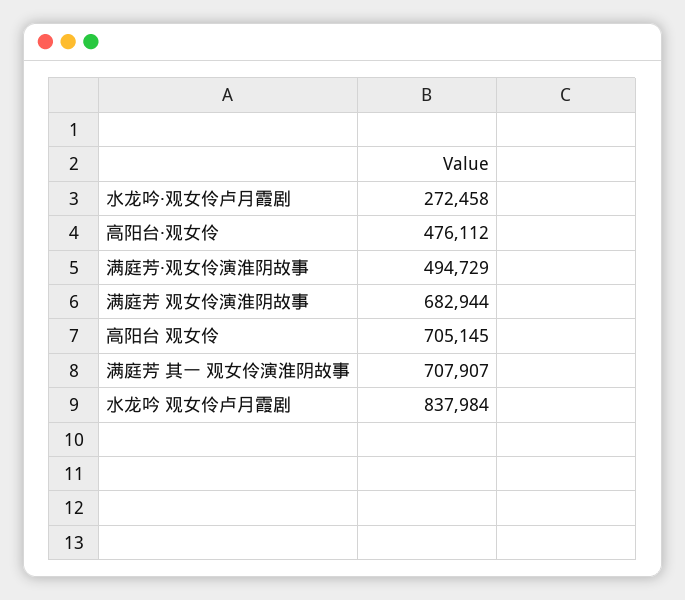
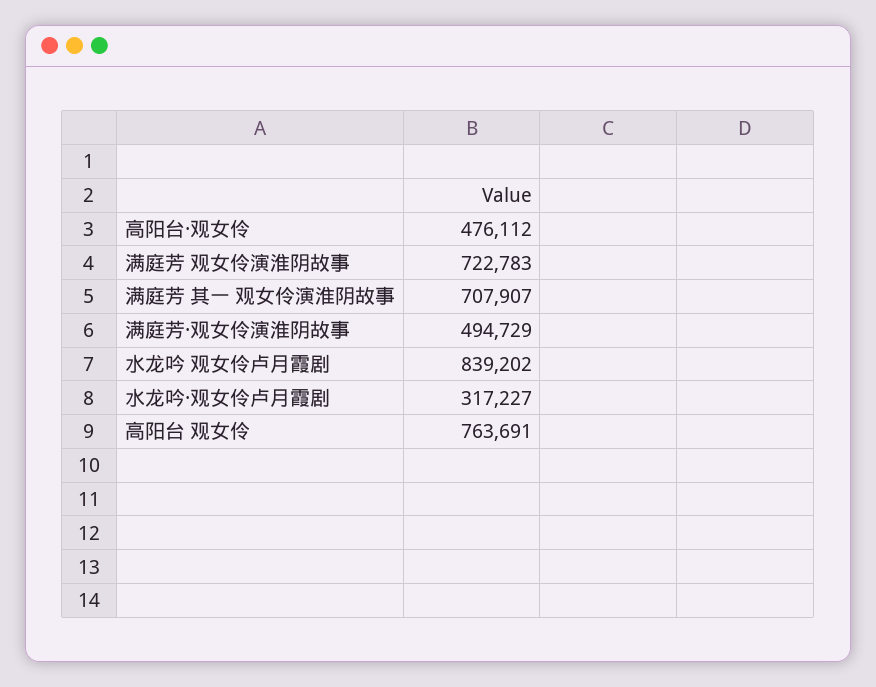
水龙吟·观女伶卢月霞剧: 272458 -> 317227
满庭芳 观女伶演淮阴故事: 682944 -> 722783
高阳台 观女伶: 705145 -> 763691
水龙吟 观女伶卢月霞剧: 837984 -> 839202

